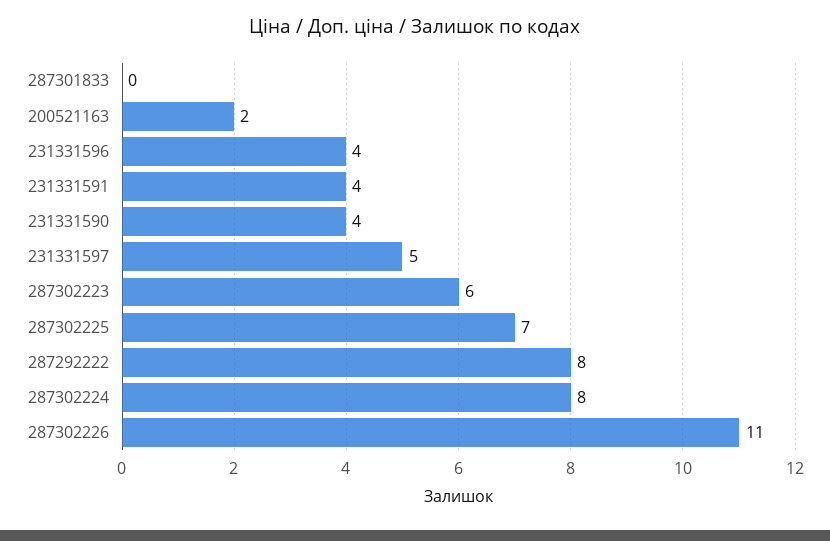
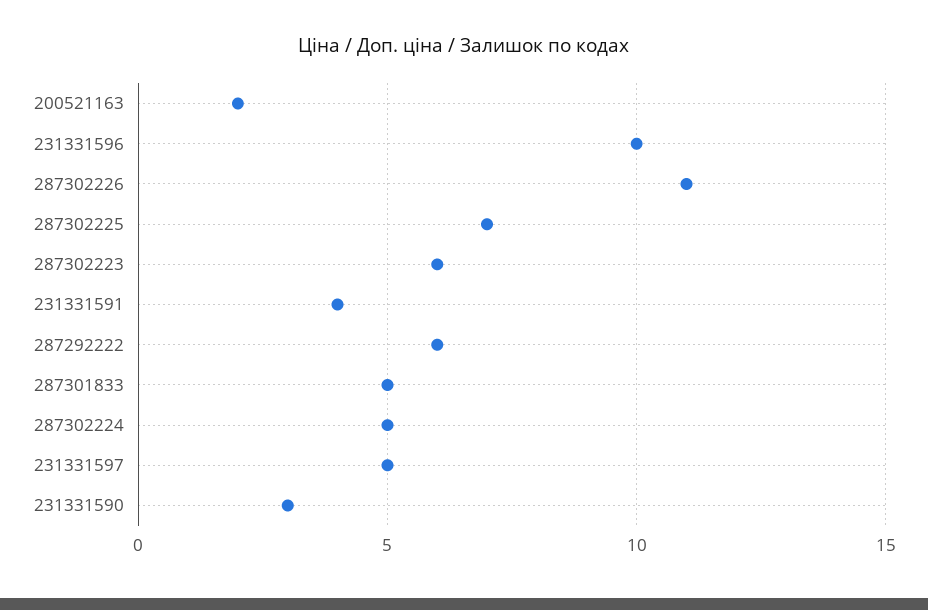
287301833: 0 -> 5
231331596: 4 -> 10
231331590: 4 -> 3
287292222: 8 -> 6
287302224: 8 -> 5

